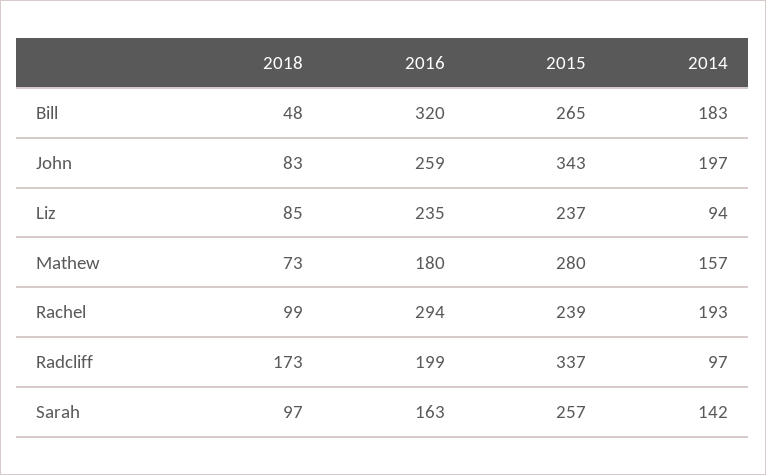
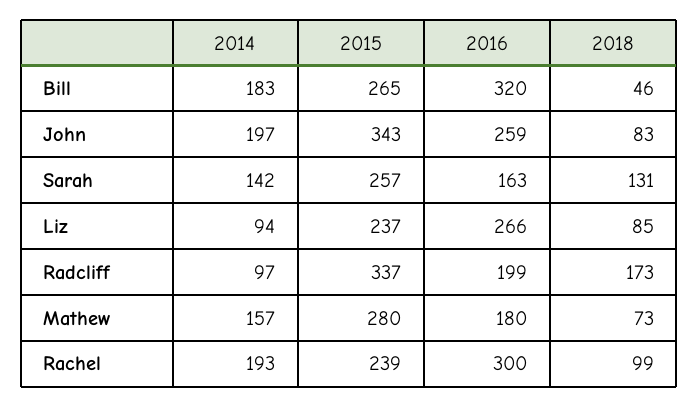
2018, Bill: 48 -> 46
2016, Liz: 235 -> 266
2016, Rachel: 294 -> 300
2018, Sarah: 97 -> 131

